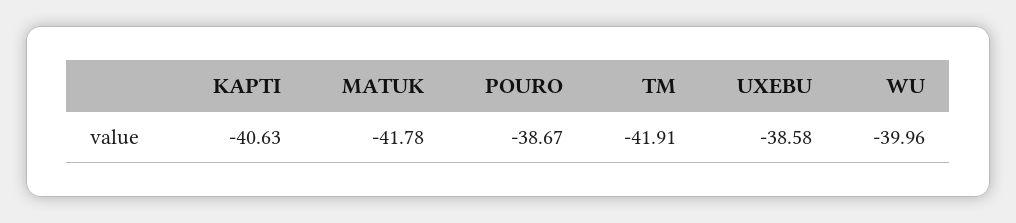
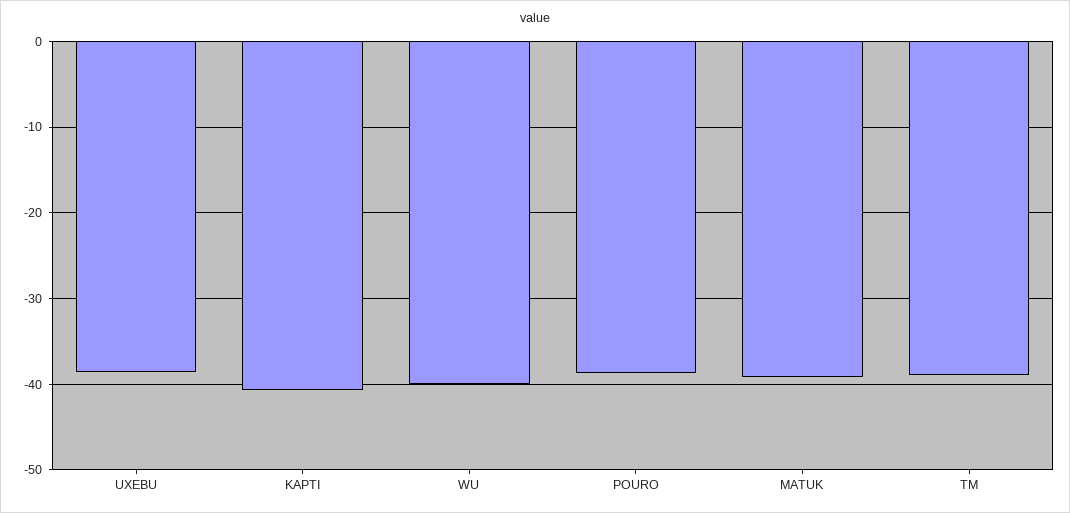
MATUK: -41.78 -> -39
TM: -41.91 -> -39

